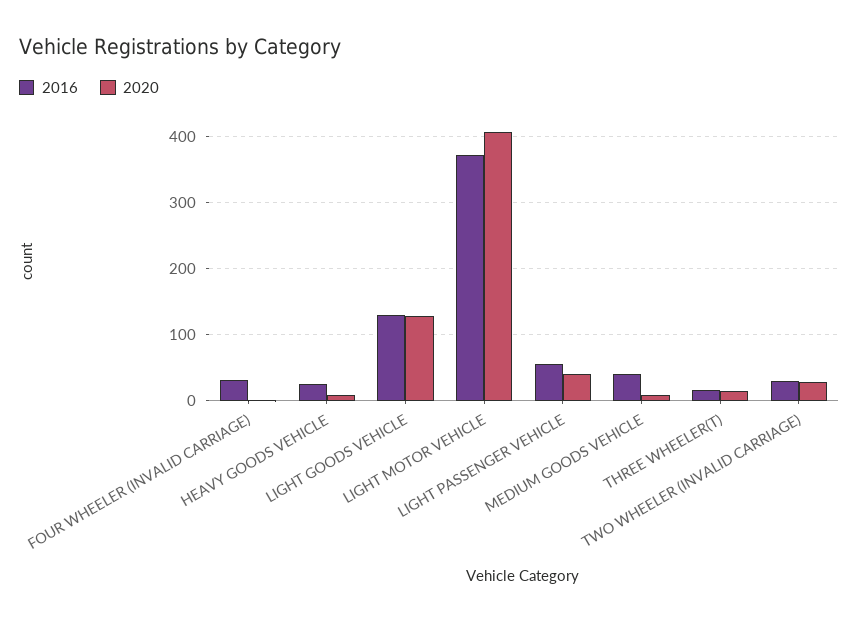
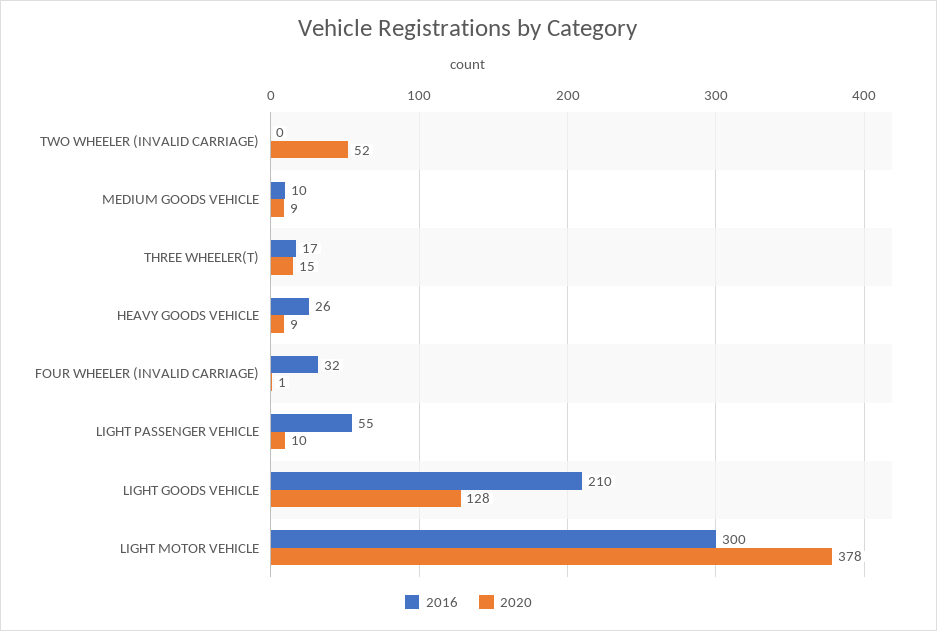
2016, LIGHT GOODS VEHICLE: 130 -> 210
2016, LIGHT MOTOR VEHICLE: 370 -> 300
2020, LIGHT MOTOR VEHICLE: 410 -> 378
2020, LIGHT PASSENGER VEHICLE: 40 -> 10
2016, MEDIUM GOODS VEHICLE: 40 -> 10
2016, TWO WHEELER (INVALID CARRIAGE): 30 -> 0
2020, TWO WHEELER (INVALID CARRIAGE): 30 -> 52

